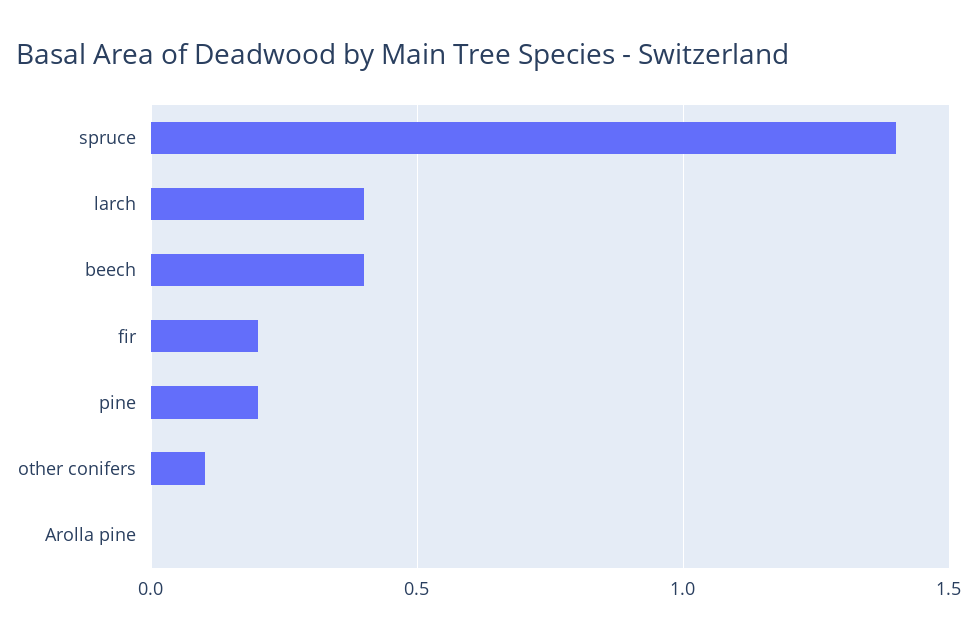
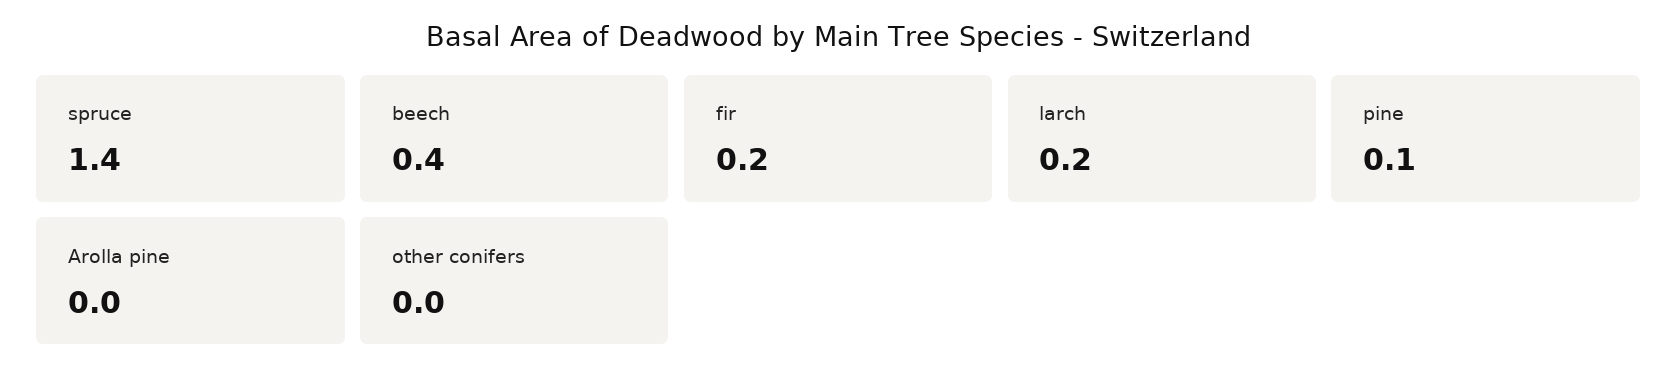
larch: 0.4 -> 0.2
pine: 0.2 -> 0.1
other conifers: 0.1 -> 0

